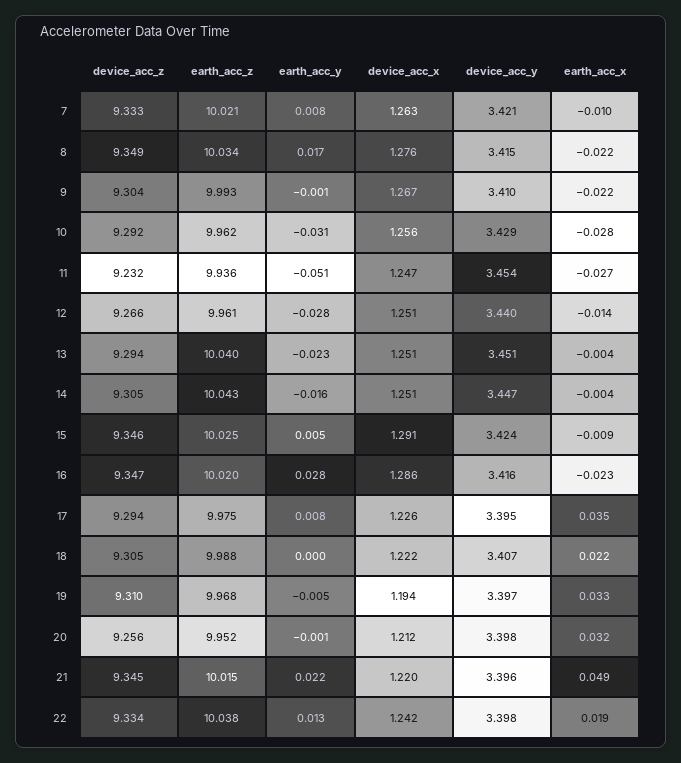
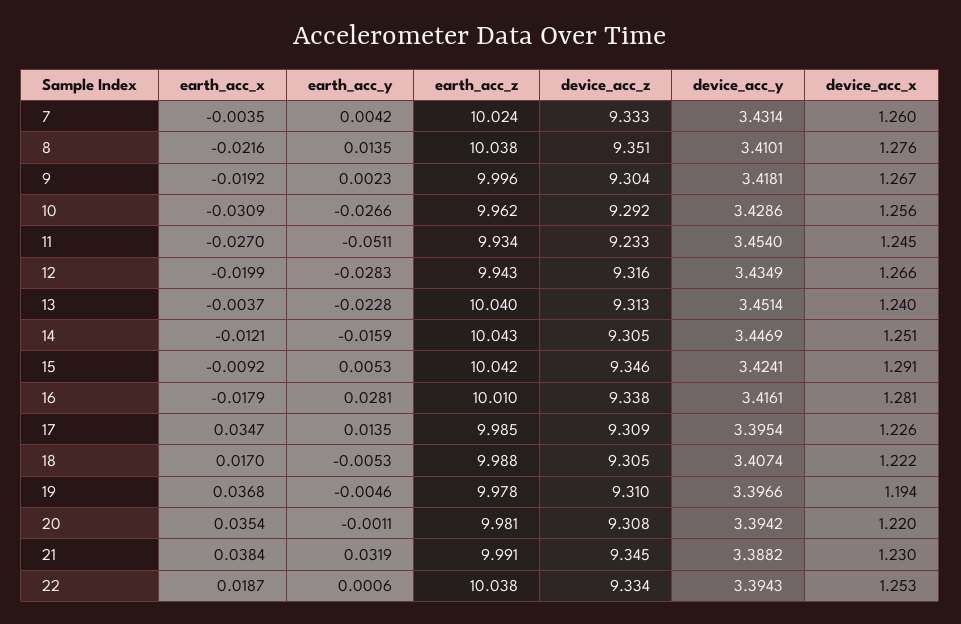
earth_acc_z, 7: 10.021 -> 10.024
earth_acc_y, 7: 0.008 -> 0.0042
device_acc_x, 7: 1.263 -> 1.26
device_acc_y, 7: 3.421 -> 3.4314
earth_acc_x, 7: -0.01 -> -0.0035
device_acc_z, 8: 9.349 -> 9.351
earth_acc_z, 8: 10.034 -> 10.038
earth_acc_y, 8: 0.017 -> 0.0135
device_acc_y, 8: 3.415 -> 3.4101
earth_acc_z, 9: 9.993 -> 9.996
earth_acc_y, 9: -0.001 -> 0.0023
device_acc_y, 9: 3.41 -> 3.4181
earth_acc_x, 9: -0.022 -> -0.0192
earth_acc_y, 10: -0.031 -> -0.0266
earth_acc_x, 10: -0.028 -> -0.0309
device_acc_z, 11: 9.232 -> 9.233
earth_acc_z, 11: 9.936 -> 9.934
device_acc_x, 11: 1.247 -> 1.245
device_acc_z, 12: 9.266 -> 9.316
earth_acc_z, 12: 9.961 -> 9.943
device_acc_x, 12: 1.251 -> 1.266
device_acc_y, 12: 3.44 -> 3.4349
earth_acc_x, 12: -0.014 -> -0.0199
device_acc_z, 13: 9.294 -> 9.313
device_acc_x, 13: 1.251 -> 1.24
earth_acc_x, 14: -0.004 -> -0.0121
earth_acc_z, 15: 10.025 -> 10.042
device_acc_z, 16: 9.347 -> 9.338
earth_acc_z, 16: 10.02 -> 10.01
device_acc_x, 16: 1.286 -> 1.281
earth_acc_x, 16: -0.023 -> -0.0179
device_acc_z, 17: 9.294 -> 9.309
earth_acc_z, 17: 9.975 -> 9.985
earth_acc_y, 17: 0.008 -> 0.0135
earth_acc_y, 18: 0 -> -0.0053
earth_acc_x, 18: 0.022 -> 0.017
earth_acc_z, 19: 9.968 -> 9.978
earth_acc_x, 19: 0.033 -> 0.0368
device_acc_z, 20: 9.256 -> 9.308
earth_acc_z, 20: 9.952 -> 9.981
device_acc_x, 20: 1.212 -> 1.22
device_acc_y, 20: 3.398 -> 3.3942
earth_acc_x, 20: 0.032 -> 0.0354
earth_acc_z, 21: 10.015 -> 9.991
earth_acc_y, 21: 0.022 -> 0.0319
device_acc_x, 21: 1.22 -> 1.23
device_acc_y, 21: 3.396 -> 3.3882
earth_acc_x, 21: 0.049 -> 0.0384
earth_acc_y, 22: 0.013 -> 0.0006
device_acc_x, 22: 1.242 -> 1.253
device_acc_y, 22: 3.398 -> 3.3943

